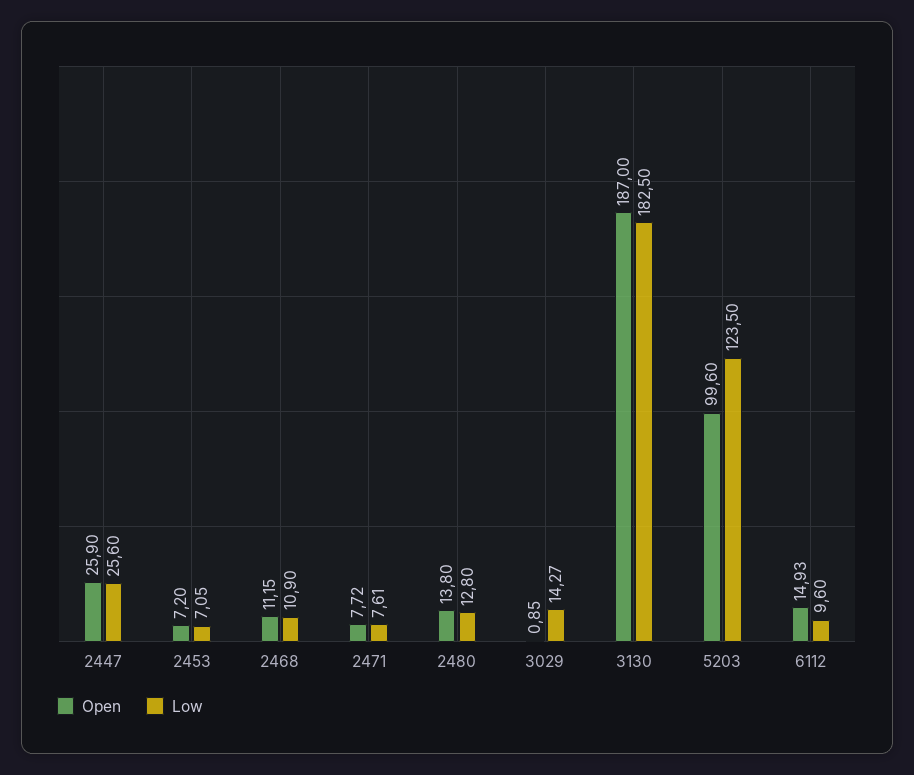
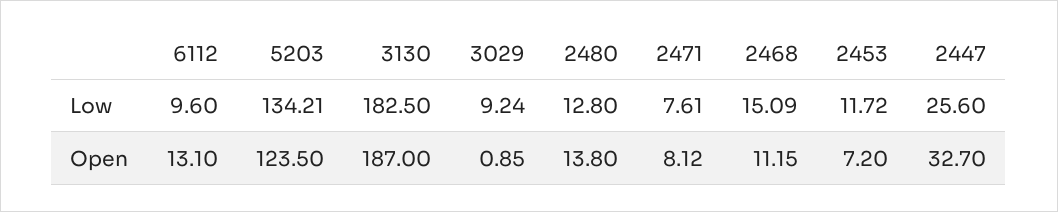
Open, 2447: 25.9 -> 32.7
Low, 2453: 7.05 -> 11.72
Low, 2468: 10.9 -> 15.09
Open, 2471: 7.72 -> 8.12
Low, 3029: 14.27 -> 9.24
Open, 5203: 99.6 -> 123.5
Low, 5203: 123.5 -> 134.21
Open, 6112: 14.93 -> 13.1

